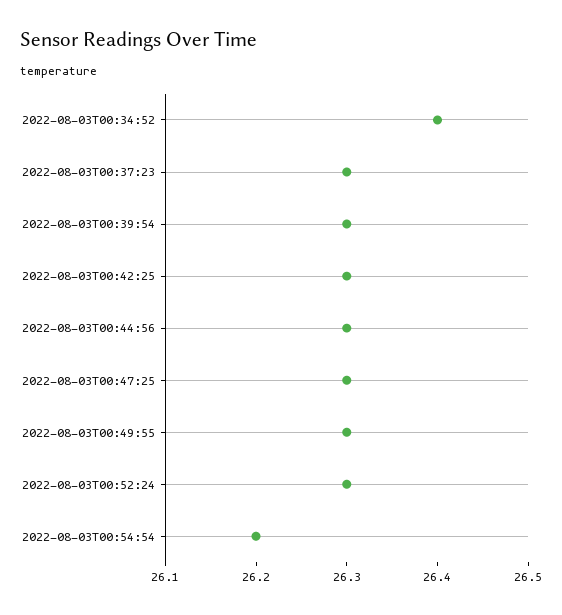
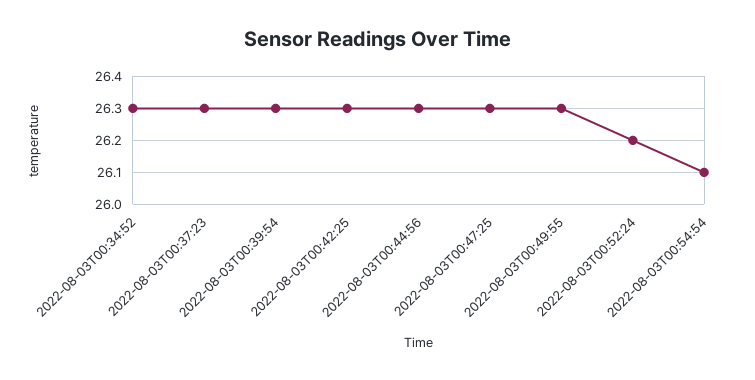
2022-08-03T00:34:52: 26.4 -> 26.3
2022-08-03T00:52:24: 26.3 -> 26.2
2022-08-03T00:54:54: 26.2 -> 26.1

